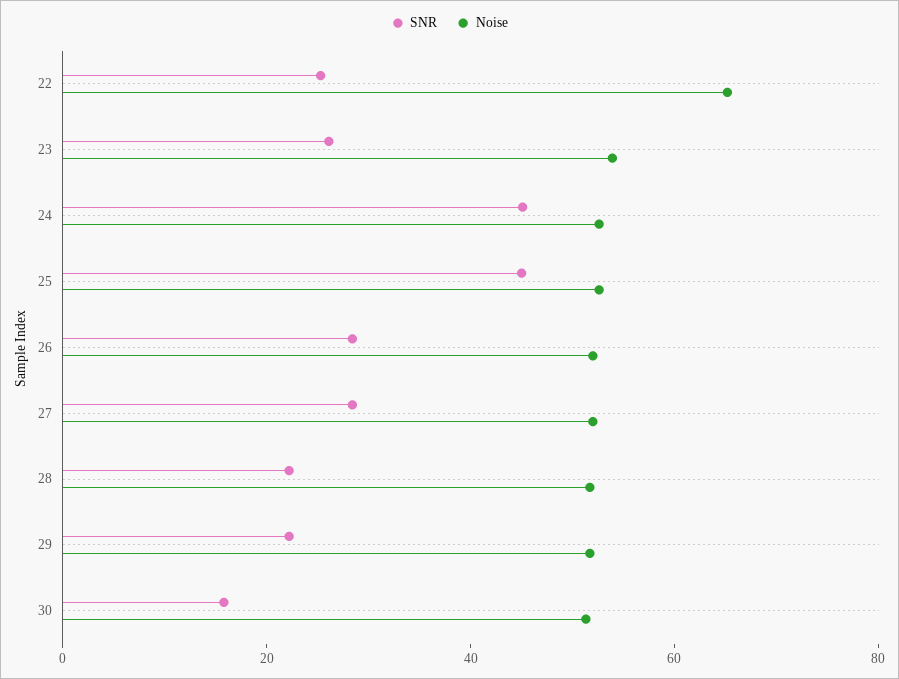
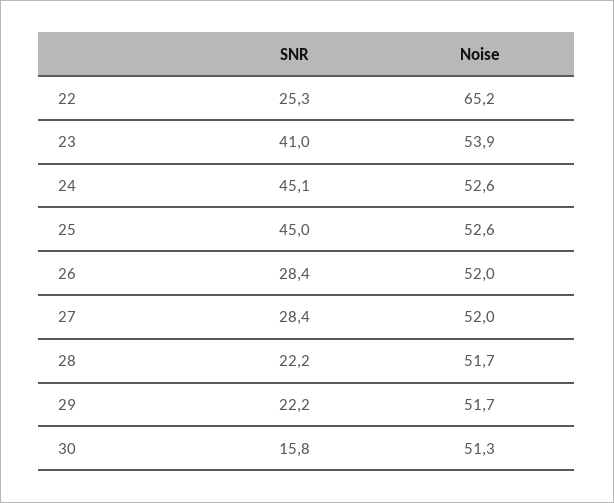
SNR, 23: 25 -> 41

